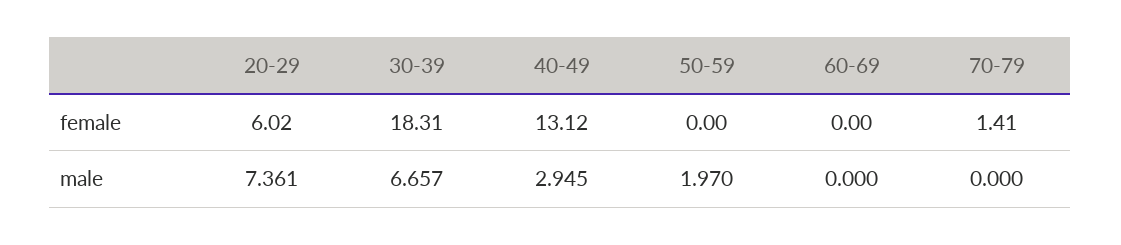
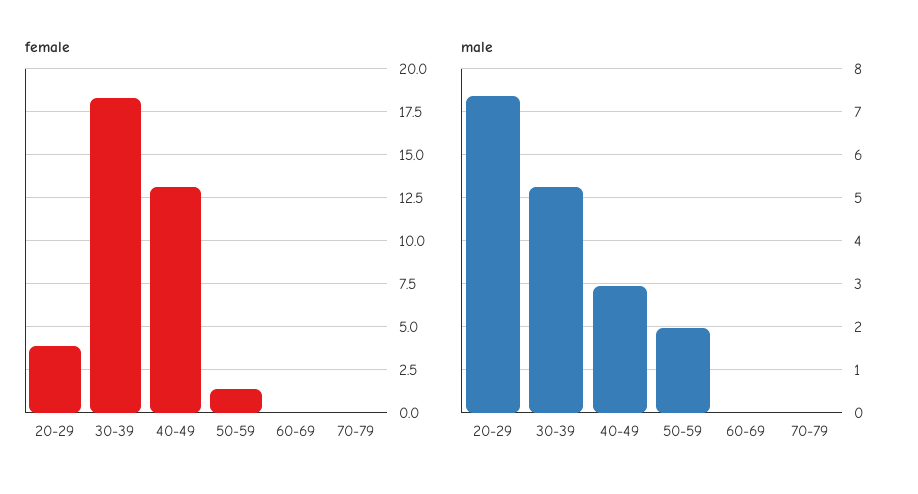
female, 20-29: 6.02 -> 4
female, 50-59: 0 -> 1.5
female, 70-79: 1.41 -> 0
male, 30-39: 6.657 -> 5.2

